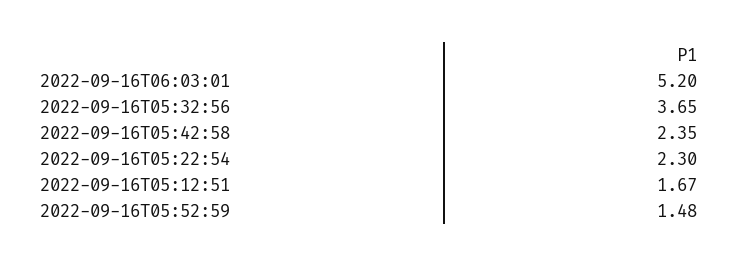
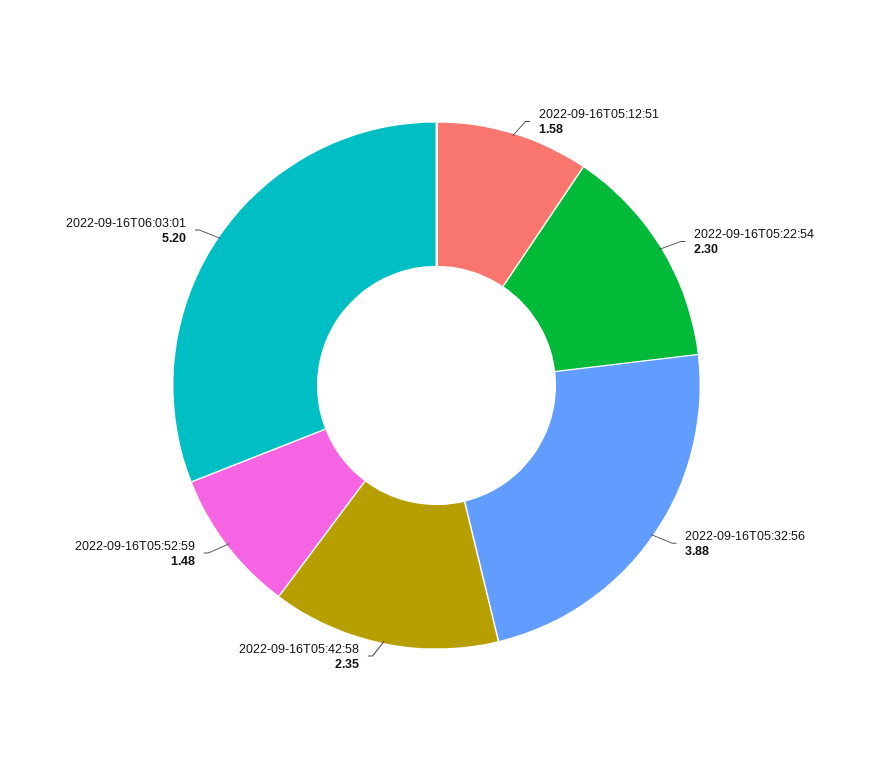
2022-09-16T05:32:56: 3.65 -> 3.88
2022-09-16T05:12:51: 1.67 -> 1.58

